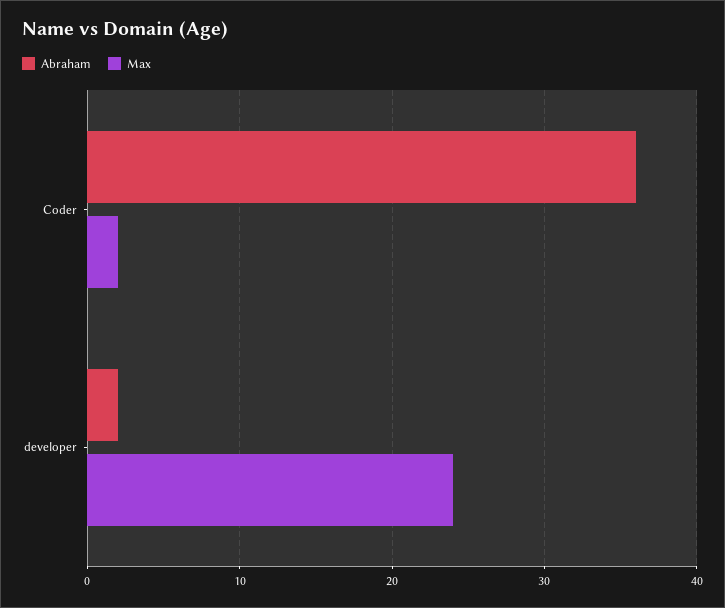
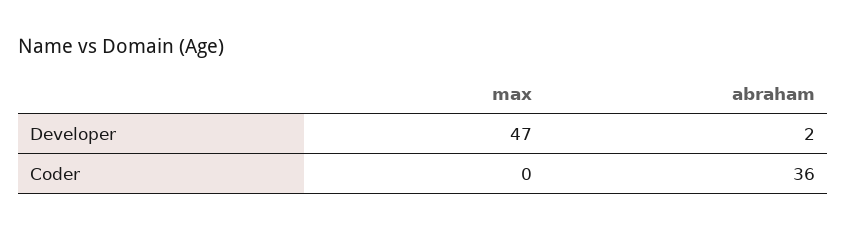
Max, Coder: 2 -> 0
Max, developer: 24 -> 47

